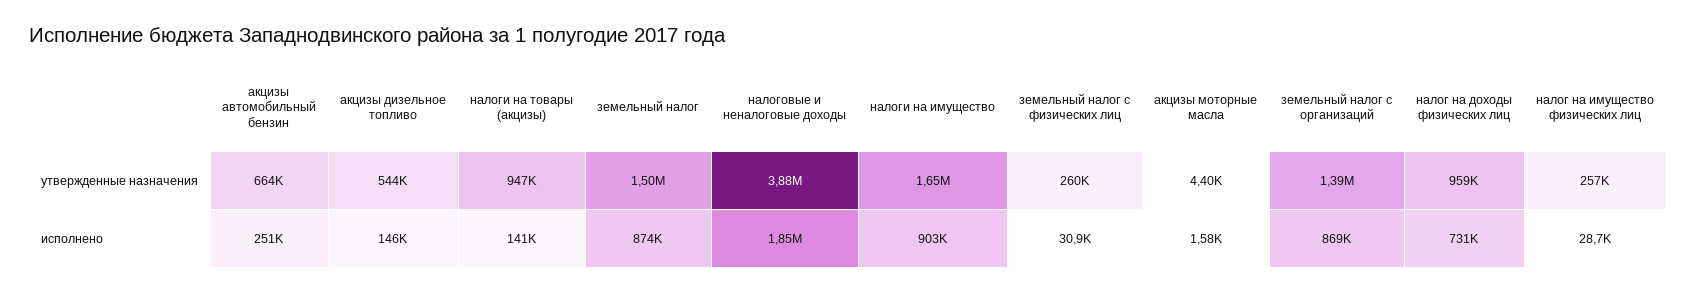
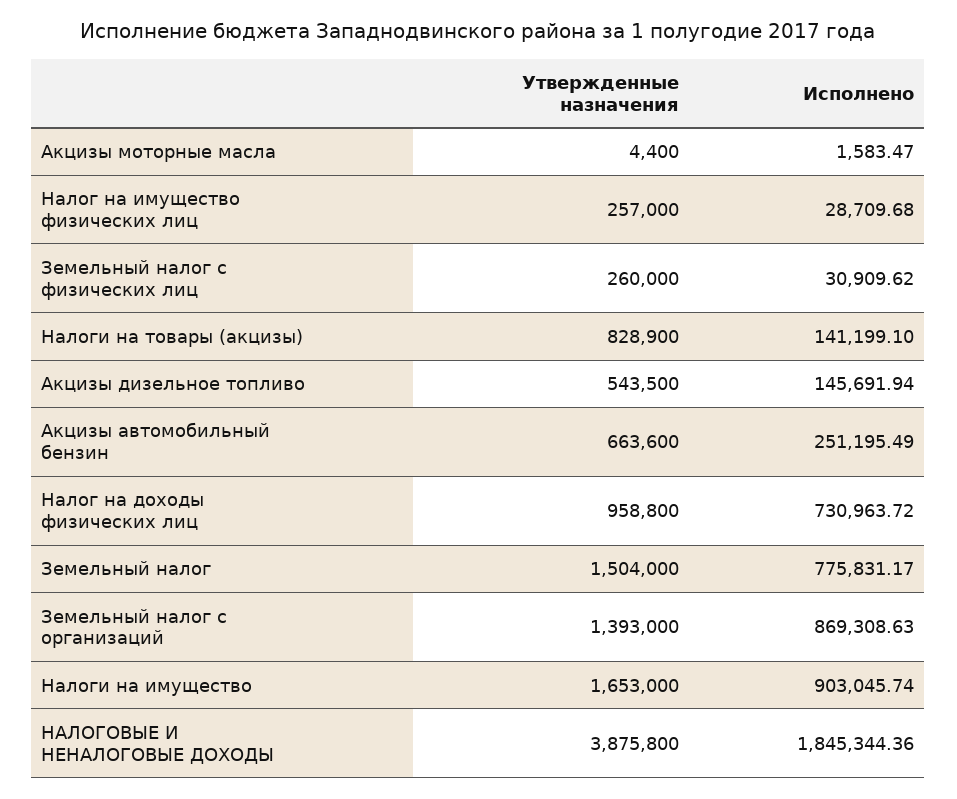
налоги на товары (акцизы), утвержденные назначения: 947000 -> 828900
земельный налог, исполнено: 874000 -> 775831.17

